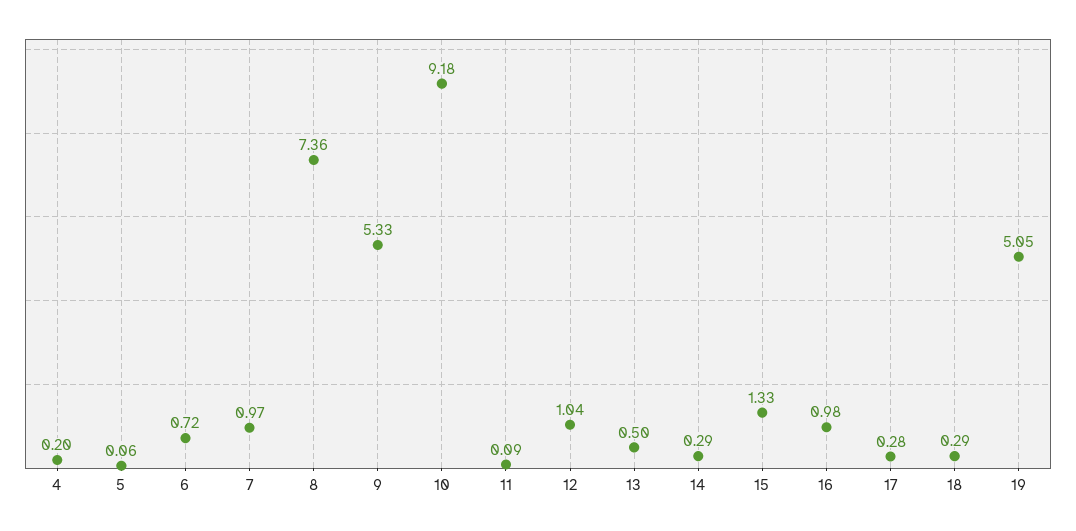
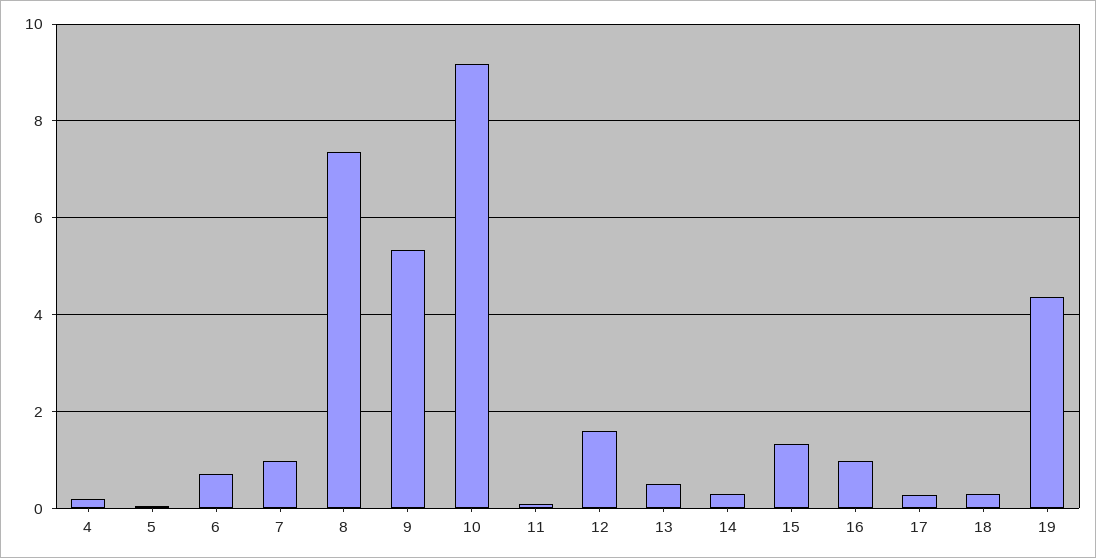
12: 1.04 -> 1.6
19: 5.05 -> 4.4

